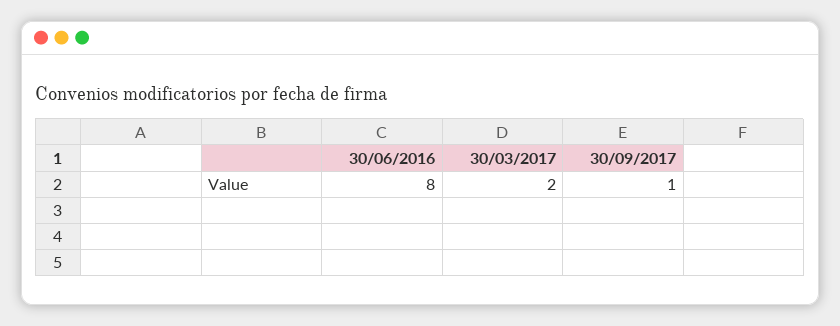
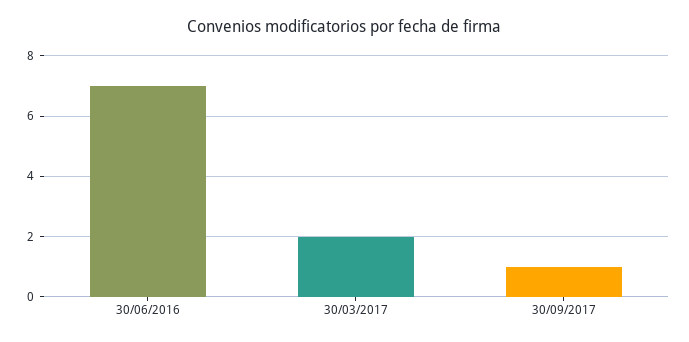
30/06/2016: 8 -> 7

